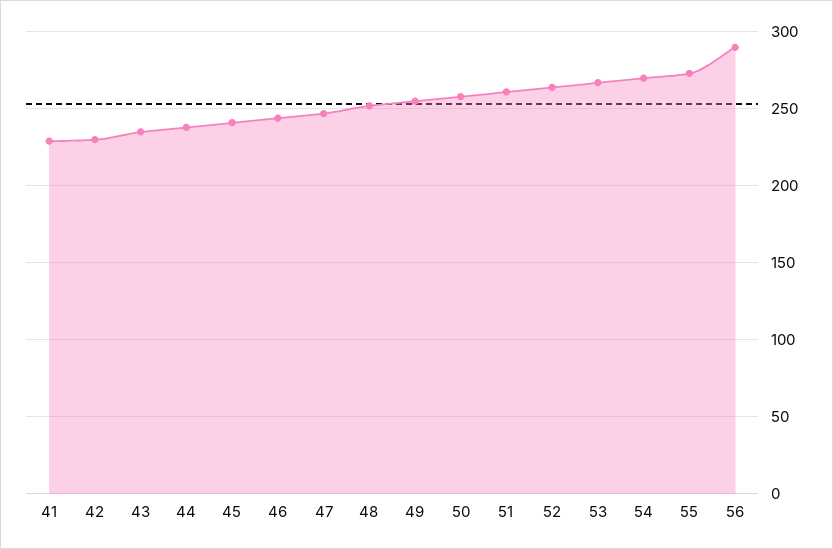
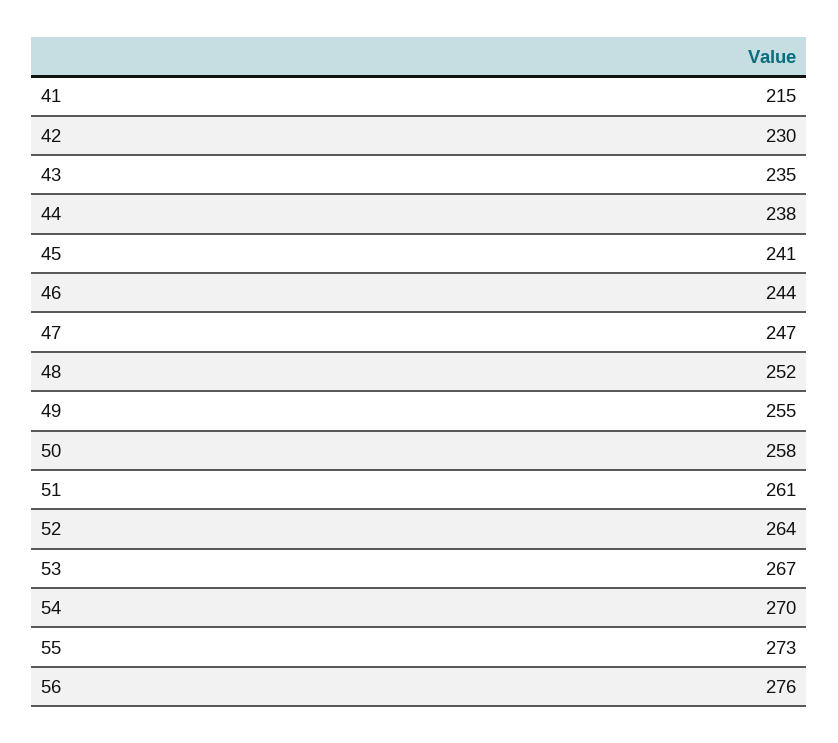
41: 230 -> 215
56: 290 -> 276

